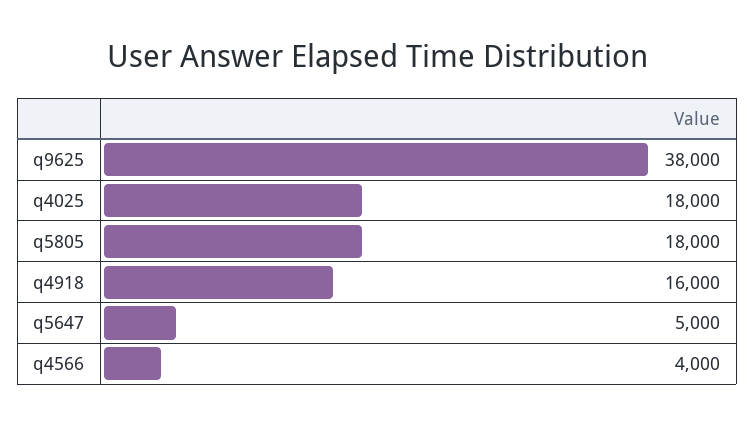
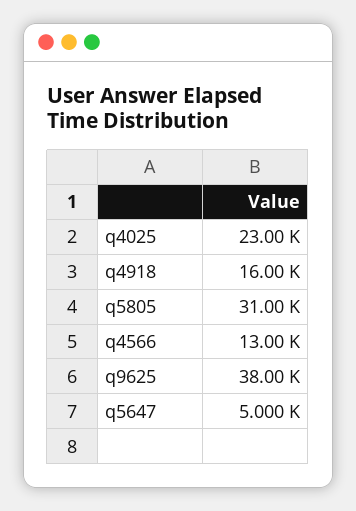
q4025: 18000 -> 23000
q5805: 18000 -> 31000
q4566: 4000 -> 13000

